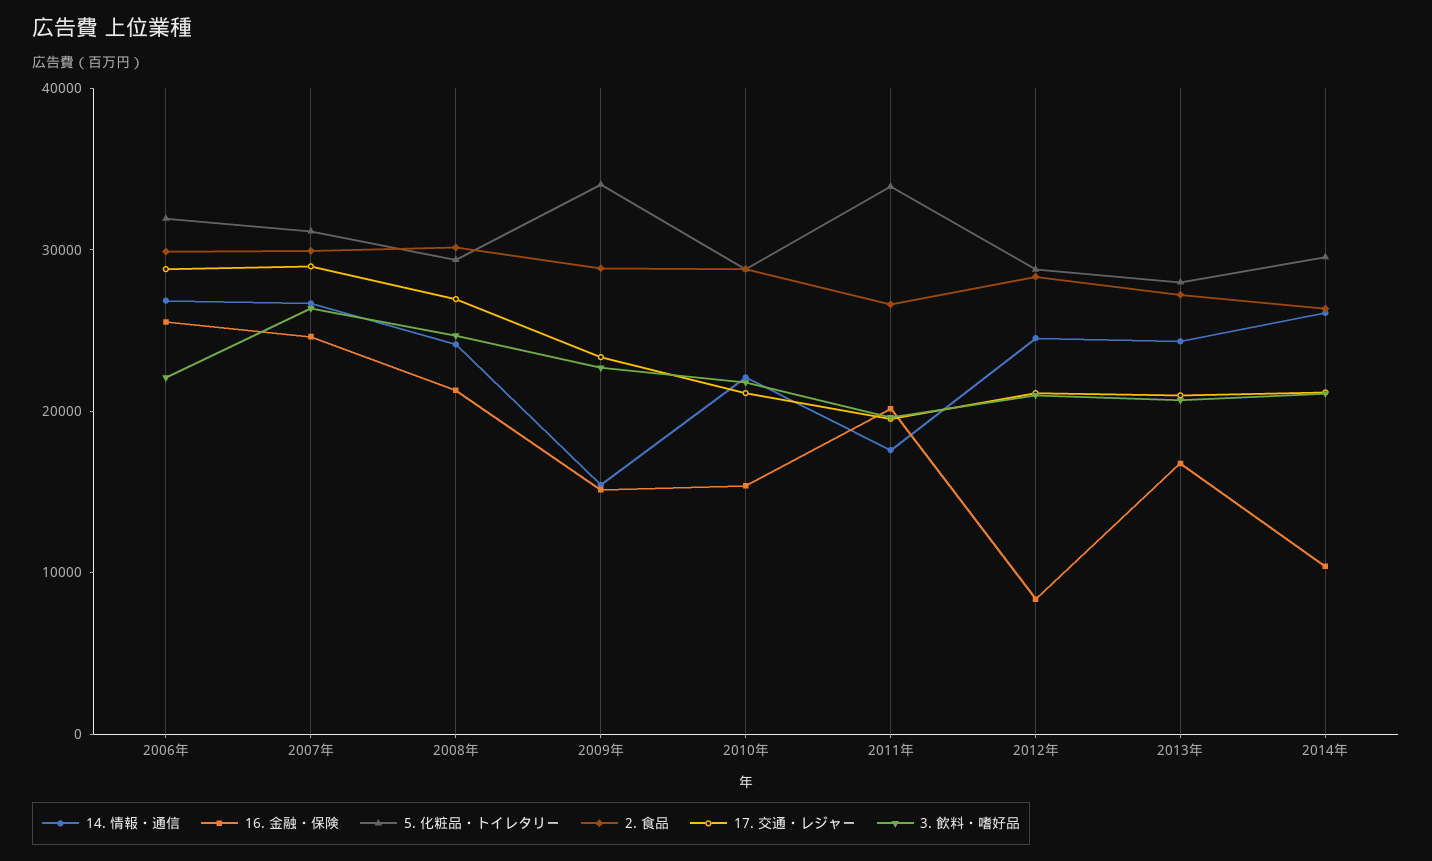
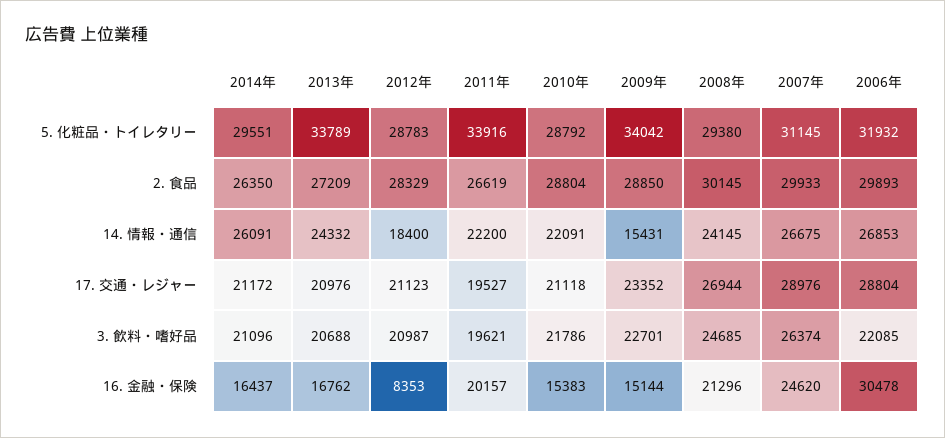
16. 金融・保険, 2006年: 26000 -> 30478
14. 情報・通信, 2011年: 18000 -> 22200
14. 情報・通信, 2012年: 24000 -> 18400
5. 化粧品・トイレタリー, 2013年: 28000 -> 33789
16. 金融・保険, 2014年: 10000 -> 16437

